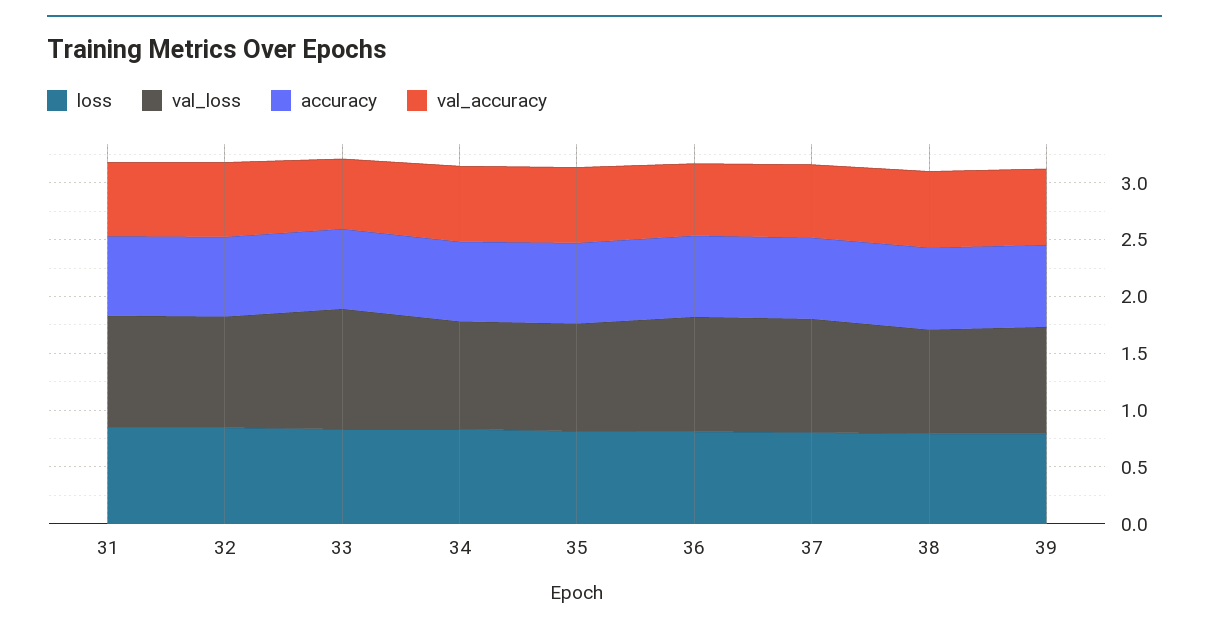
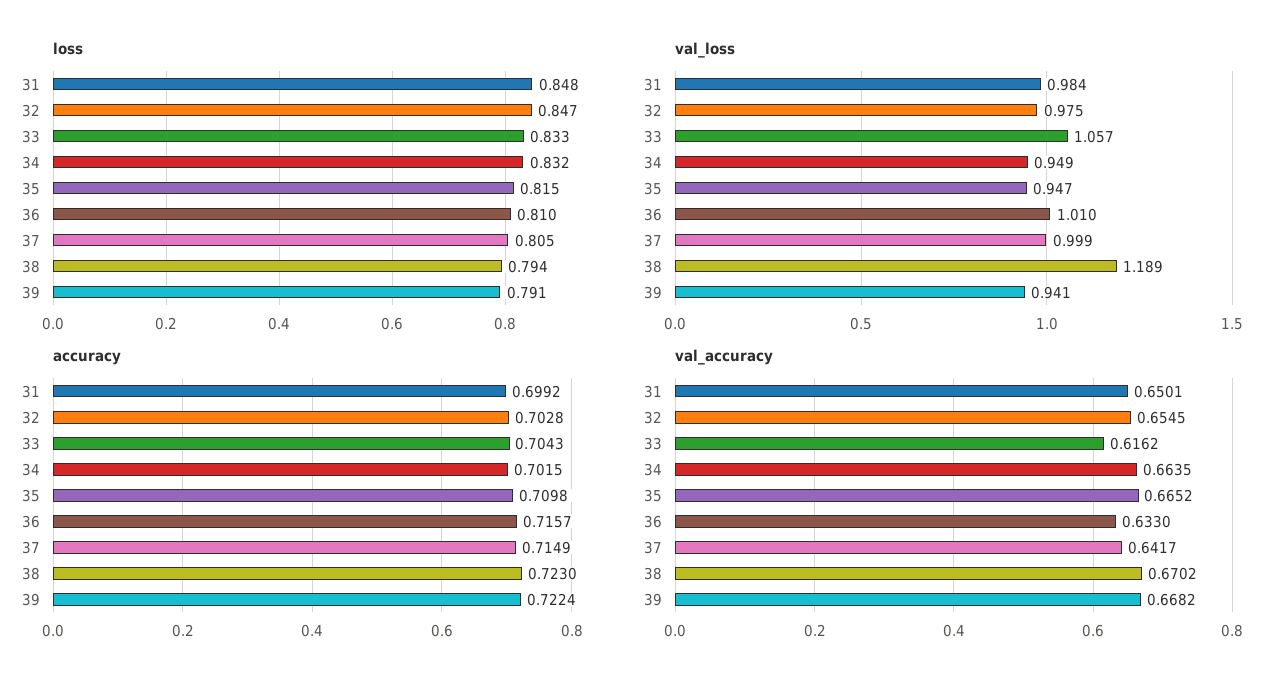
val_loss, 38: 0.9 -> 1.189

